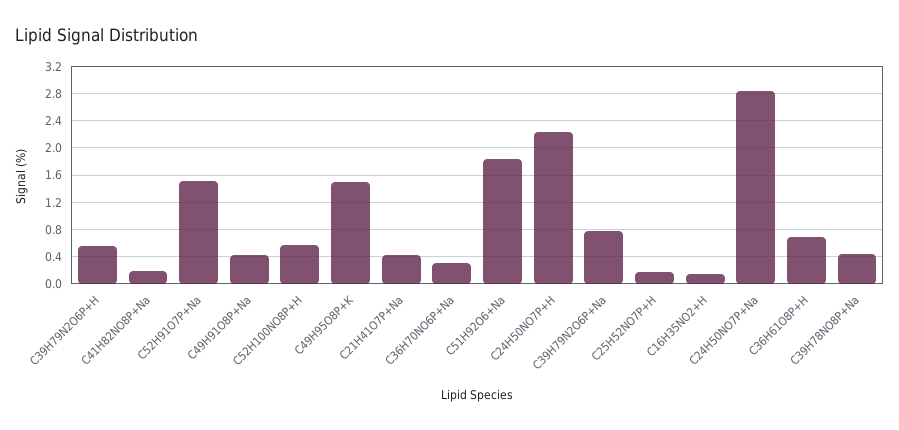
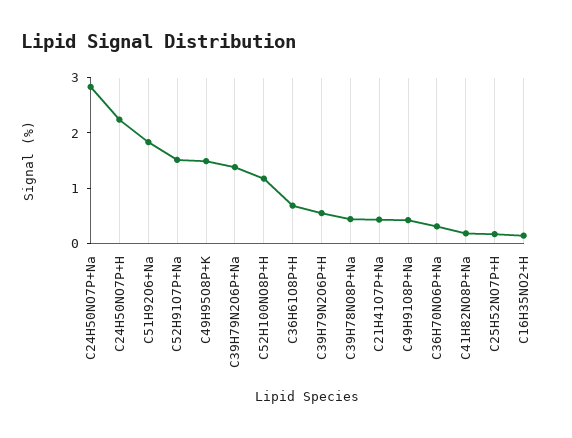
C52H100NO8P+H: 0.6 -> 1.2
C39H79N2O6P+Na: 0.8 -> 1.4

